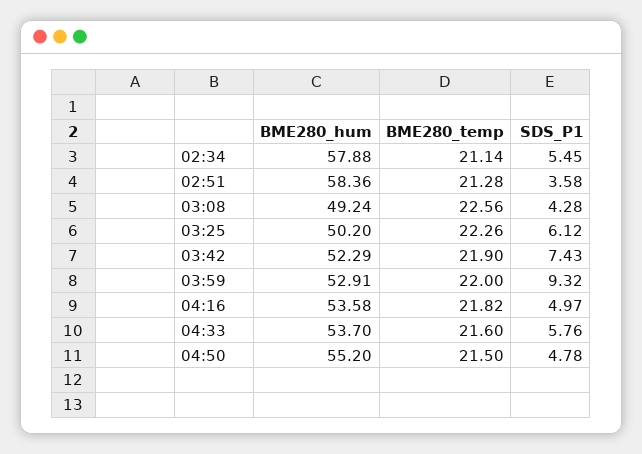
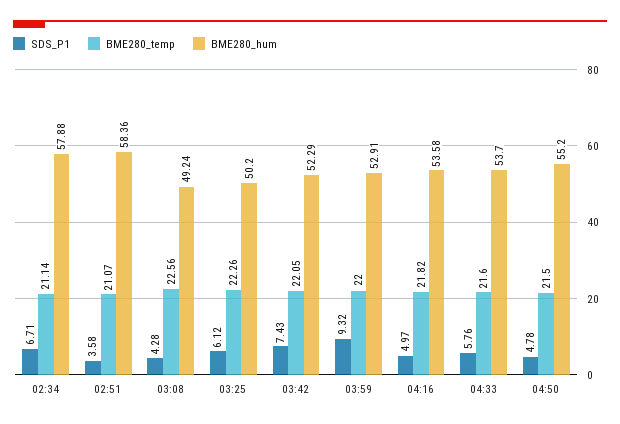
SDS_P1, 02:34: 5.45 -> 6.71
BME280_temp, 02:51: 21.28 -> 21.07
BME280_temp, 03:42: 21.9 -> 22.05

